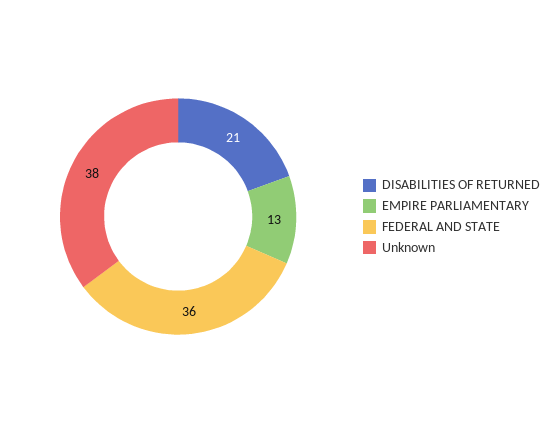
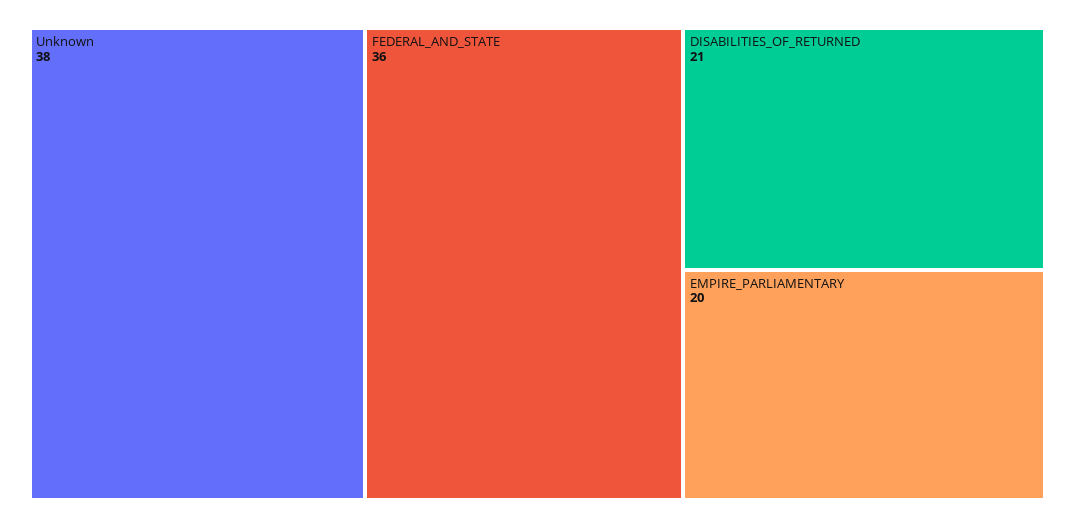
EMPIRE PARLIAMENTARY: 13 -> 20

